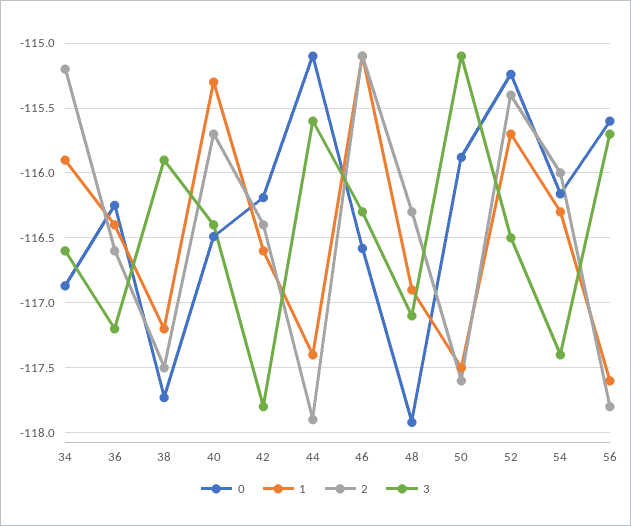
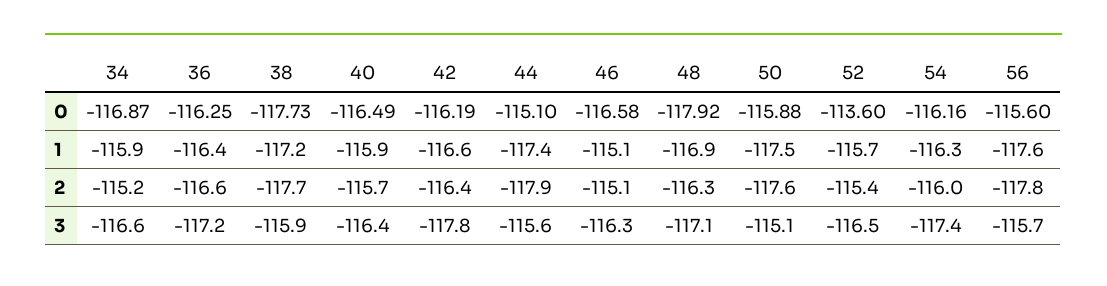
2, 38: -117.5 -> -117.7
1, 40: -115.3 -> -115.9
0, 52: -115.25 -> -113.6

